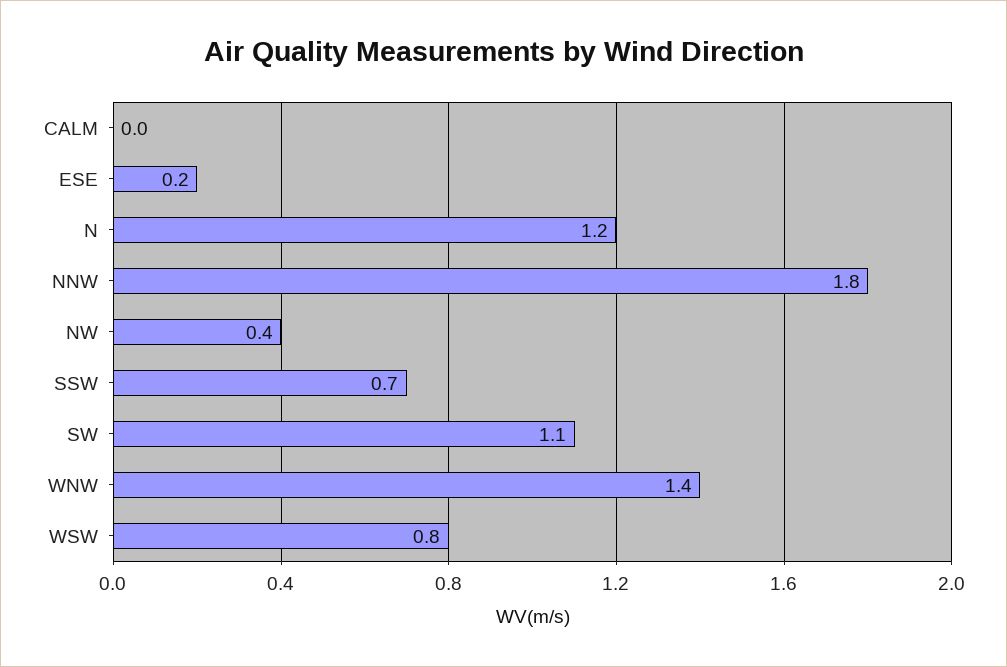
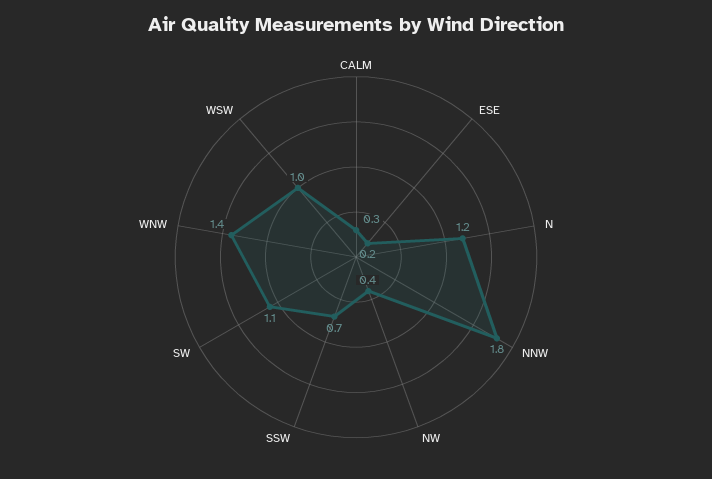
CALM: 0 -> 0.3
WSW: 0.8 -> 1

